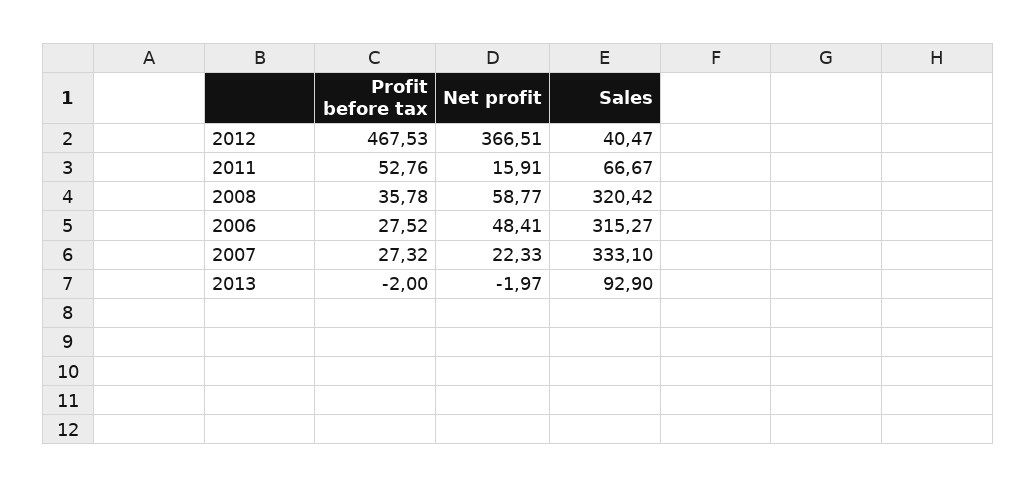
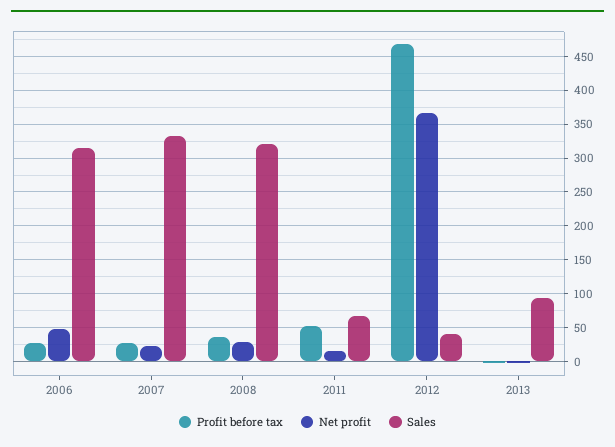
Net profit, 2008: 58.77 -> 30

